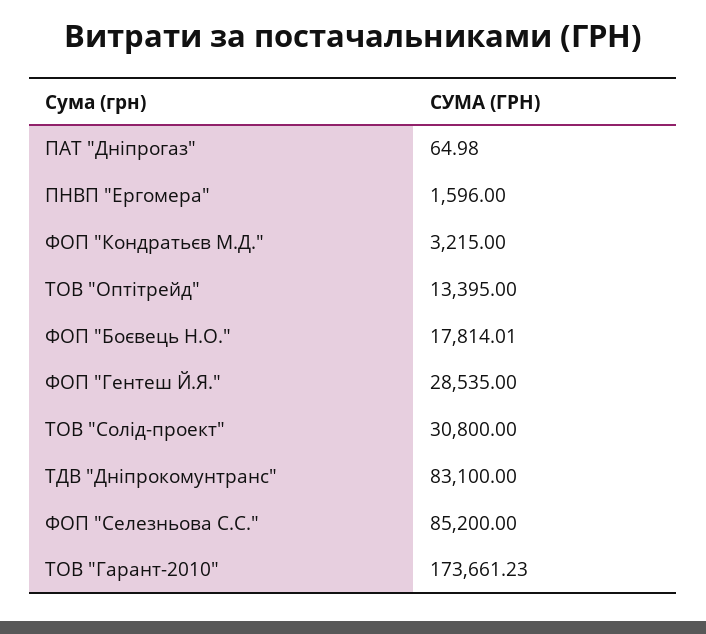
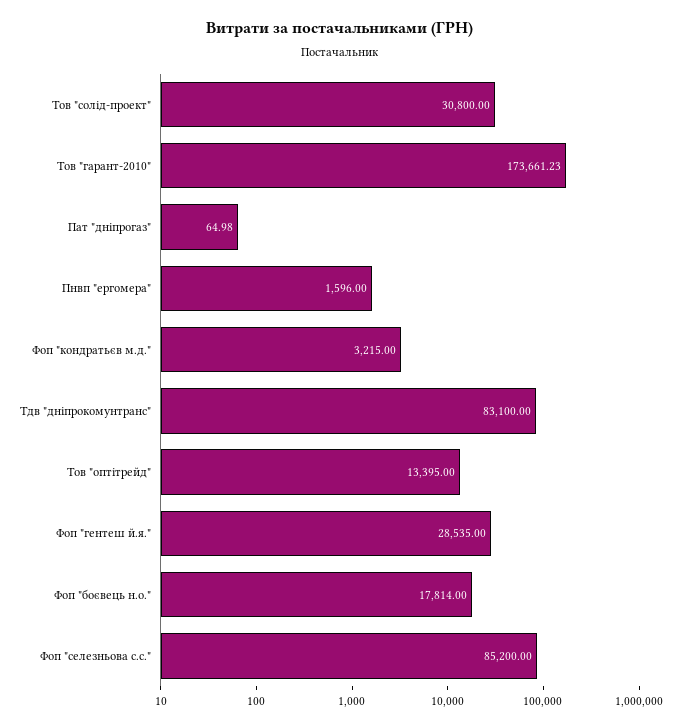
ФОП "Боєвець Н.О.": 17814.01 -> 17814

